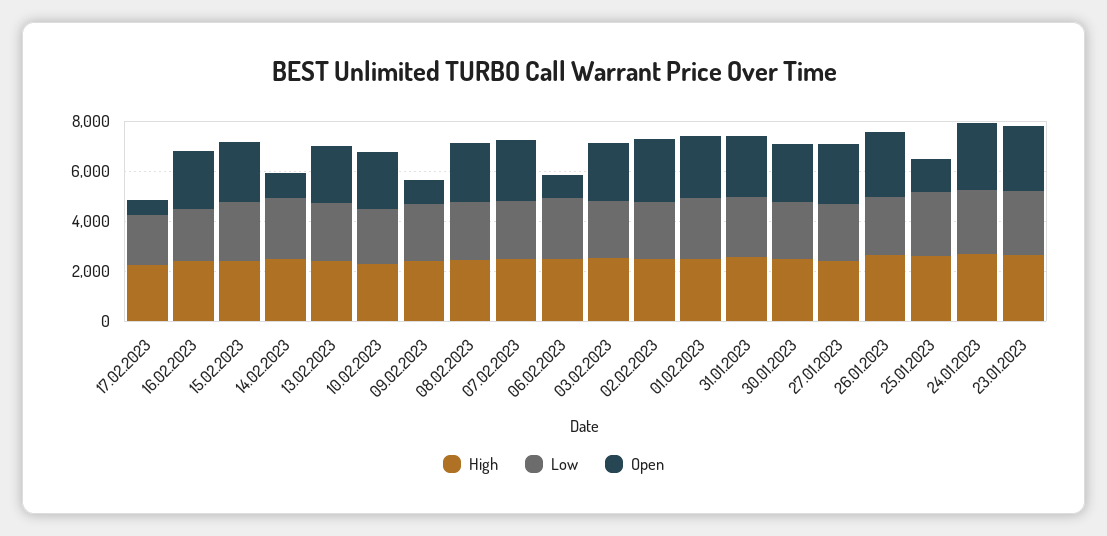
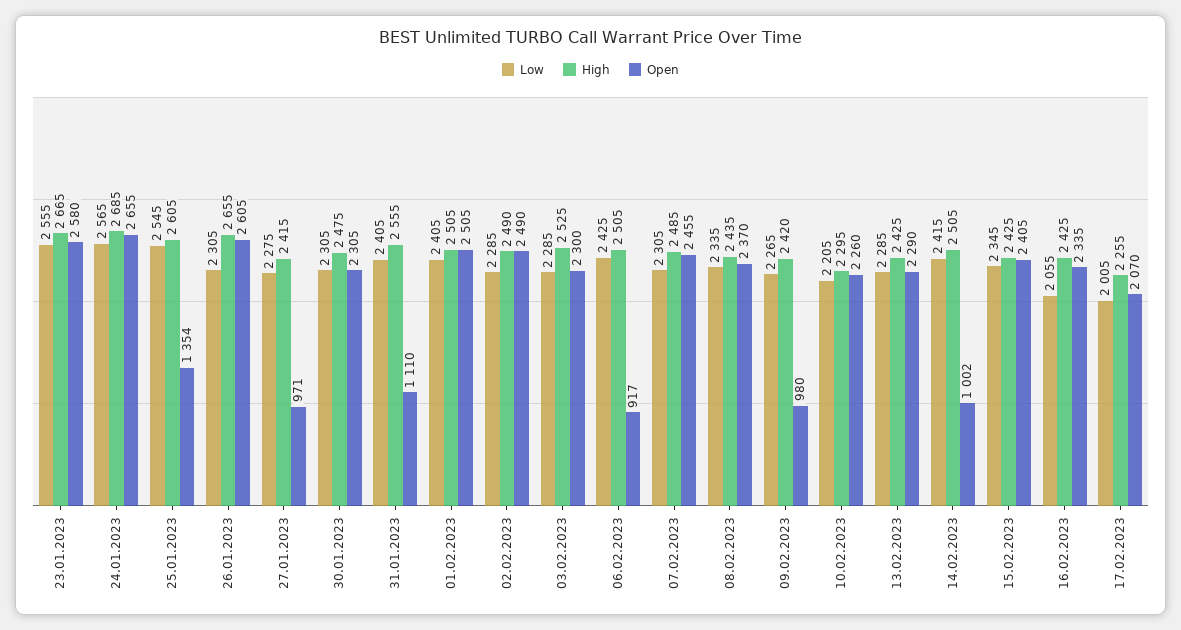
Open, 17.02.2023: 500 -> 2070
Open, 31.01.2023: 2500 -> 1110
Open, 27.01.2023: 2500 -> 971

